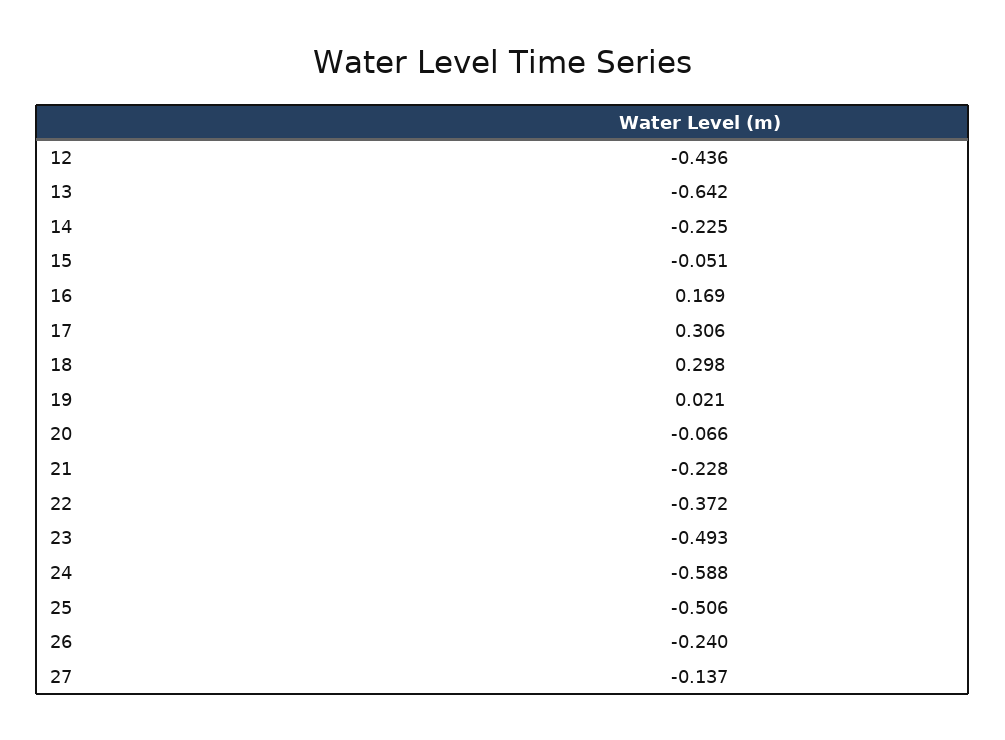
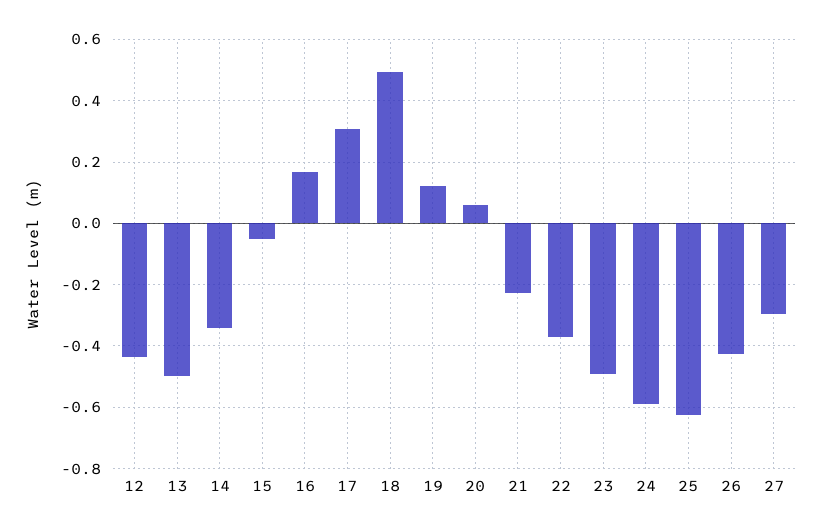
13: -0.642 -> -0.5
14: -0.225 -> -0.34
18: 0.298 -> 0.5
19: 0.021 -> 0.12
20: -0.066 -> 0.06
25: -0.506 -> -0.62
26: -0.24 -> -0.42
27: -0.137 -> -0.3

